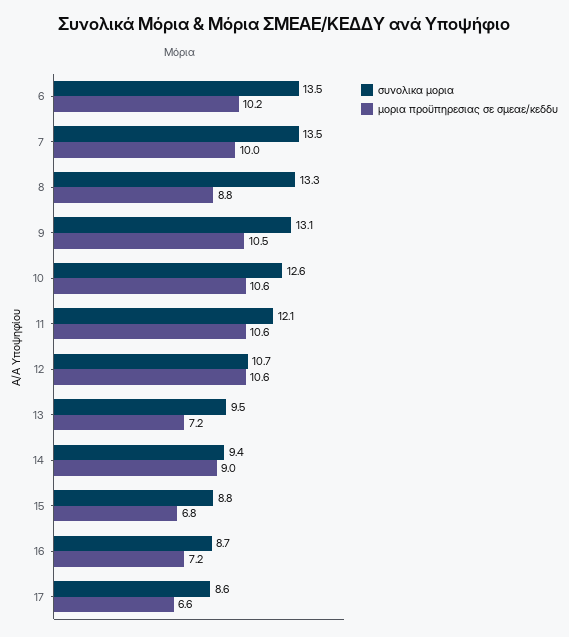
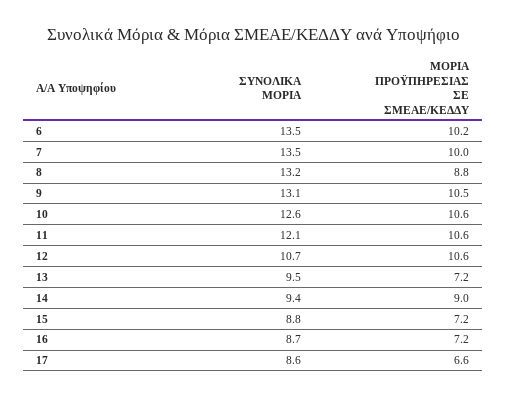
συνολικα μορια, 8: 13.3 -> 13.2
μορια προϋπηρεσιας σε σμεαε/κεδδυ, 15: 6.8 -> 7.2

